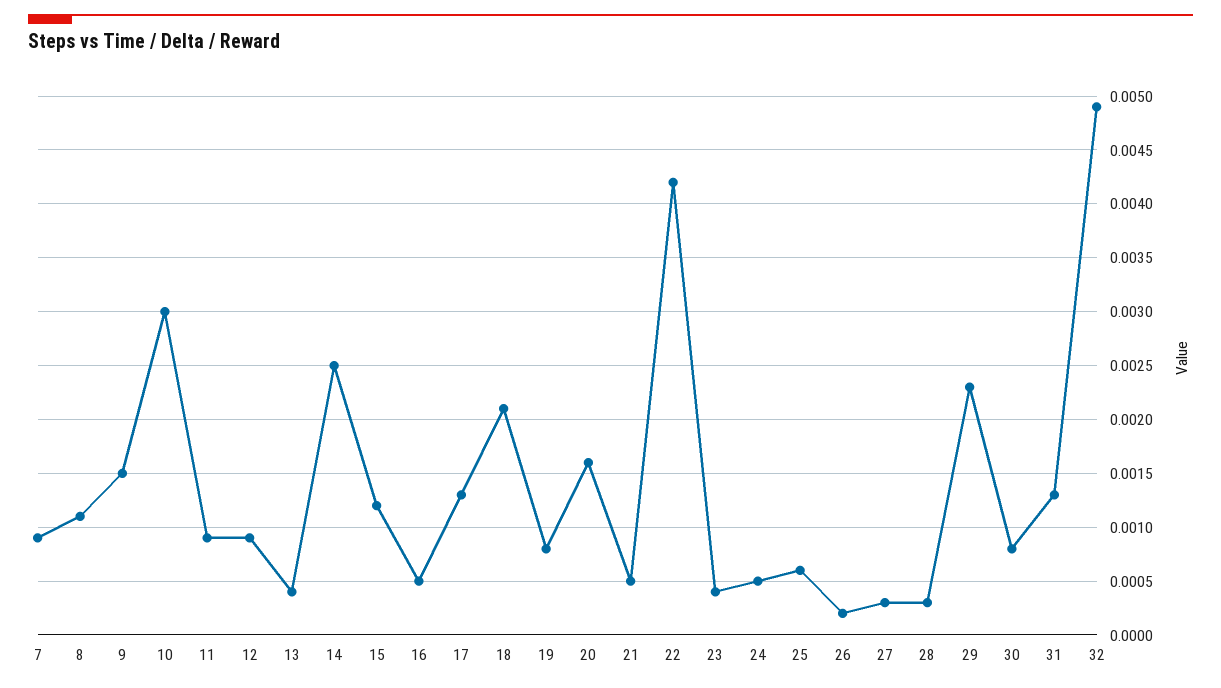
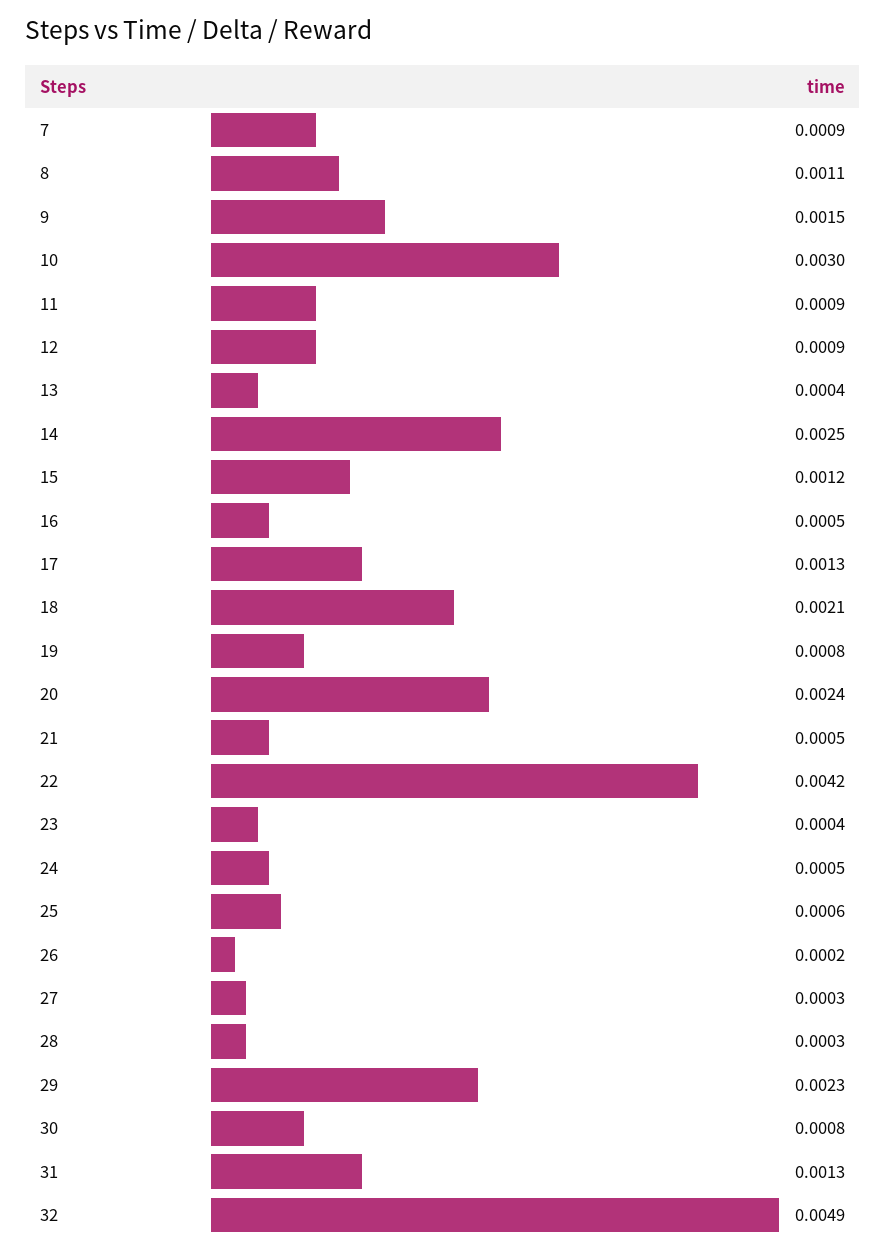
20: 0.0016 -> 0.0024

